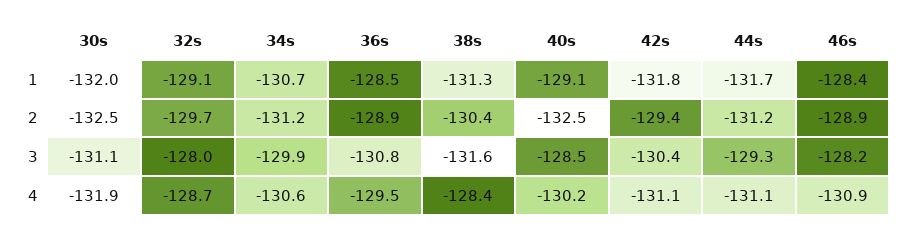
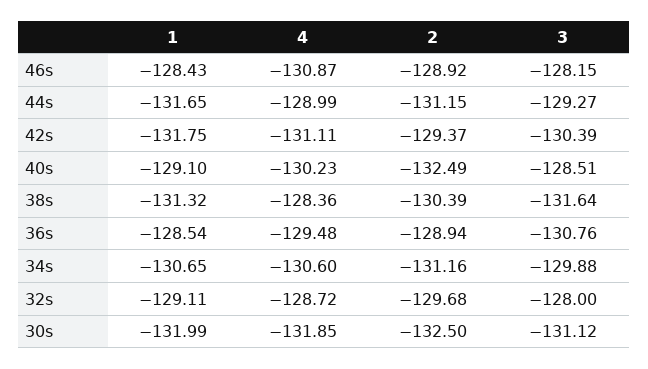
44s, 4: -131.1 -> -128.99

